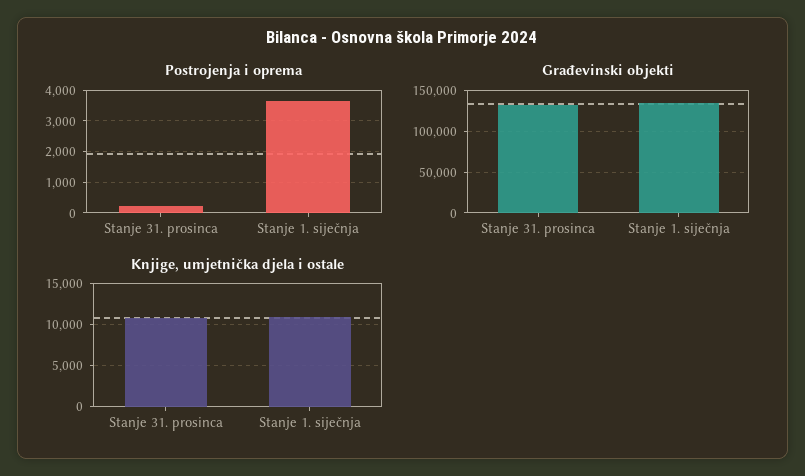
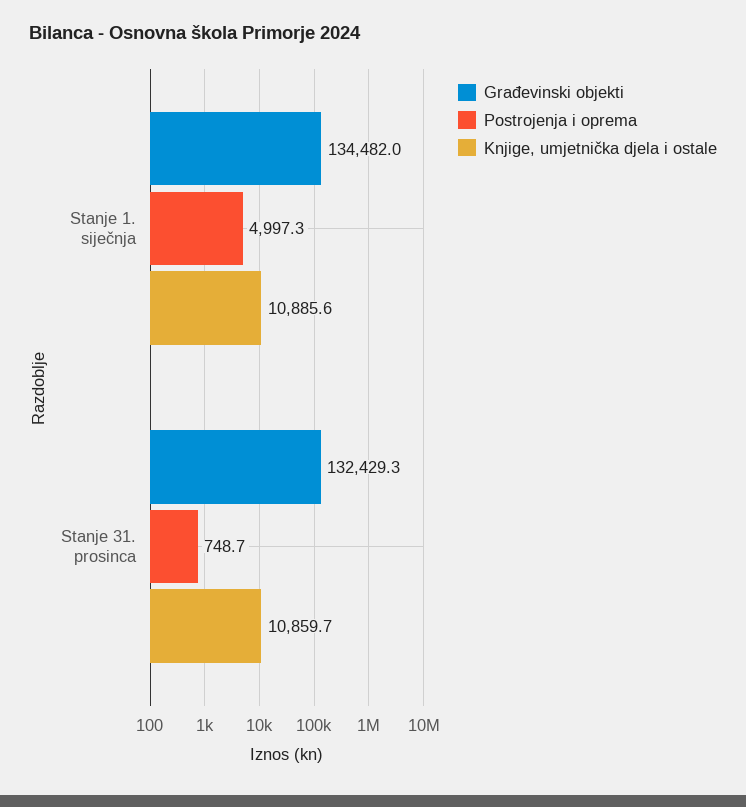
Postrojenja i oprema, Stanje 31. prosinca: 200 -> 748.7
Postrojenja i oprema, Stanje 1. siječnja: 3600 -> 4997.3

